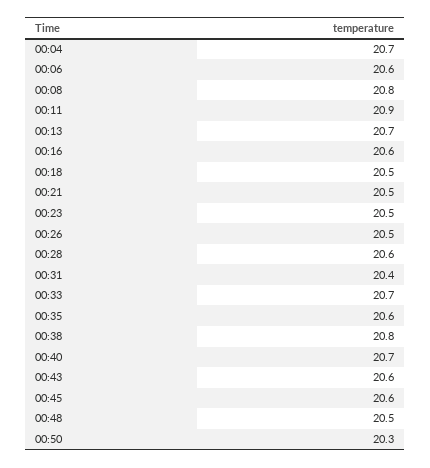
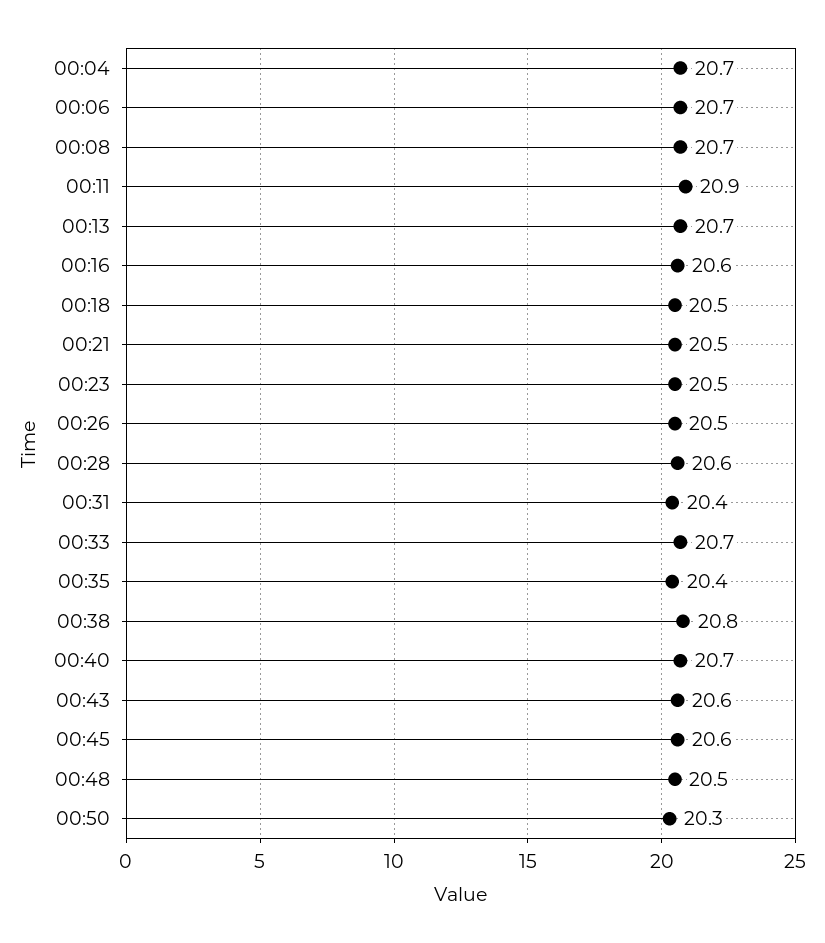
00:06: 20.6 -> 20.7
00:08: 20.8 -> 20.7
00:35: 20.6 -> 20.4

